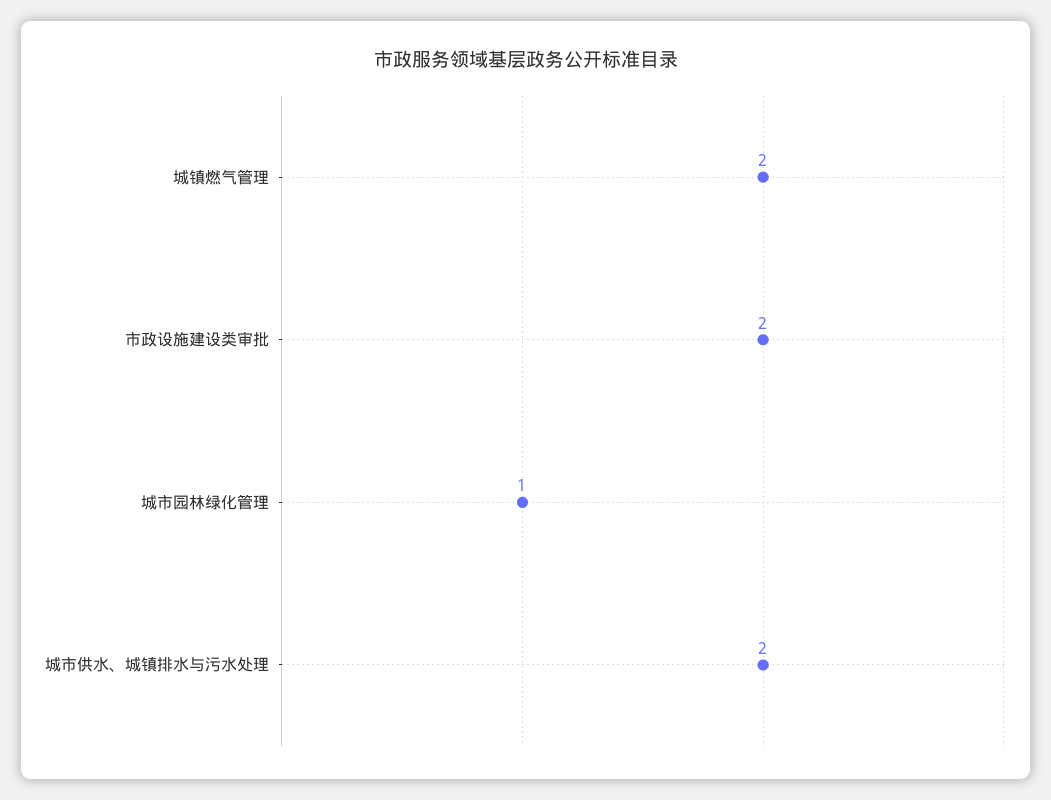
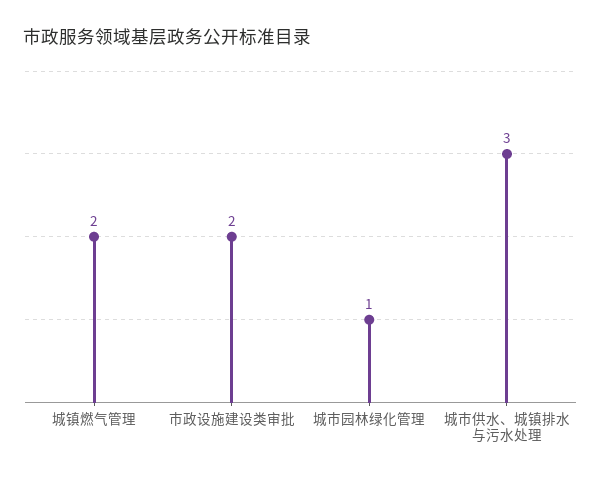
城市供水、城镇排水与污水处理: 2 -> 3

